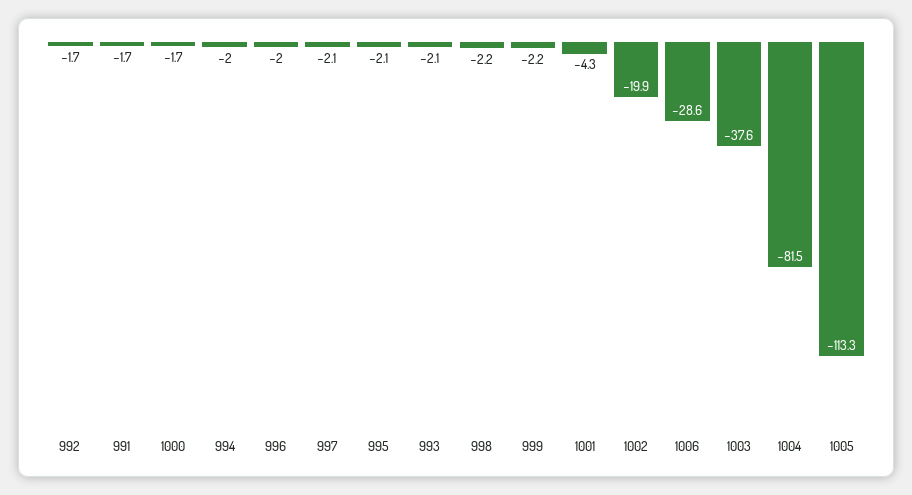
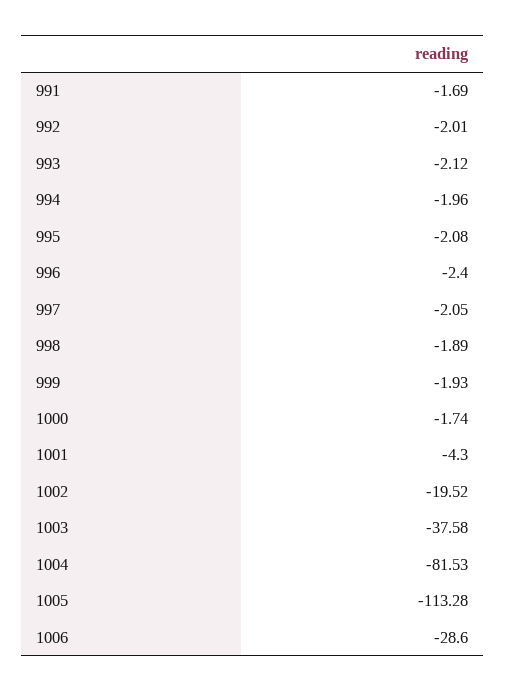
992: -1.7 -> -2.01
996: -2 -> -2.4
998: -2.2 -> -1.89
999: -2.2 -> -1.93
1002: -19.9 -> -19.52

